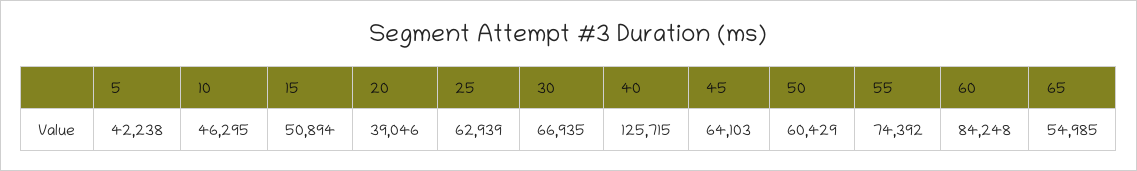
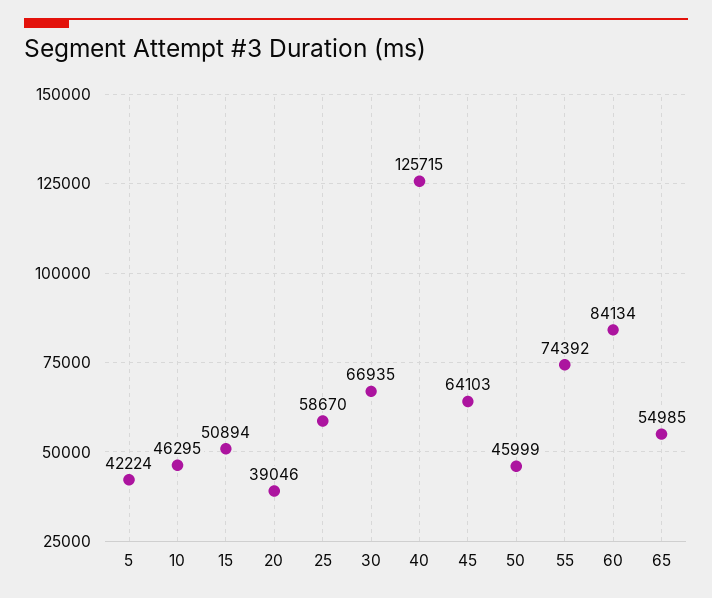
5: 42238 -> 42224
25: 62939 -> 58670
50: 60429 -> 45999
60: 84248 -> 84134

